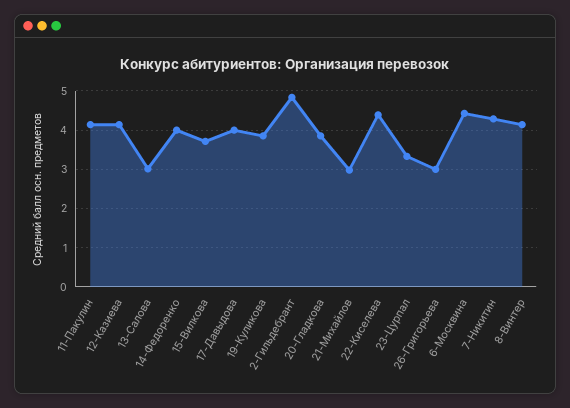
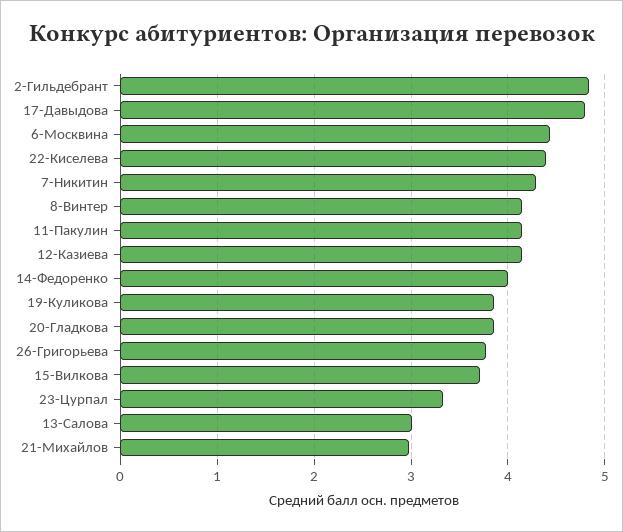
17-Давыдова: 4 -> 4.8
26-Григорьева: 3 -> 3.8

